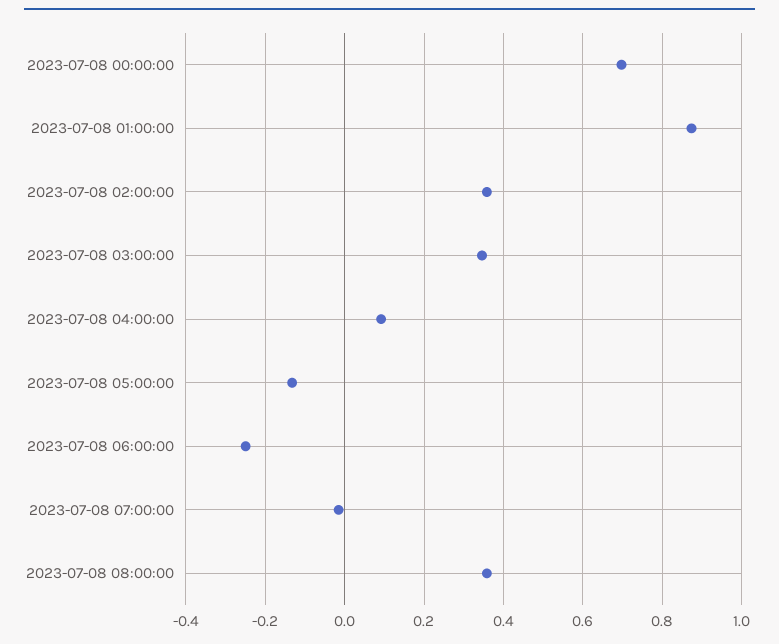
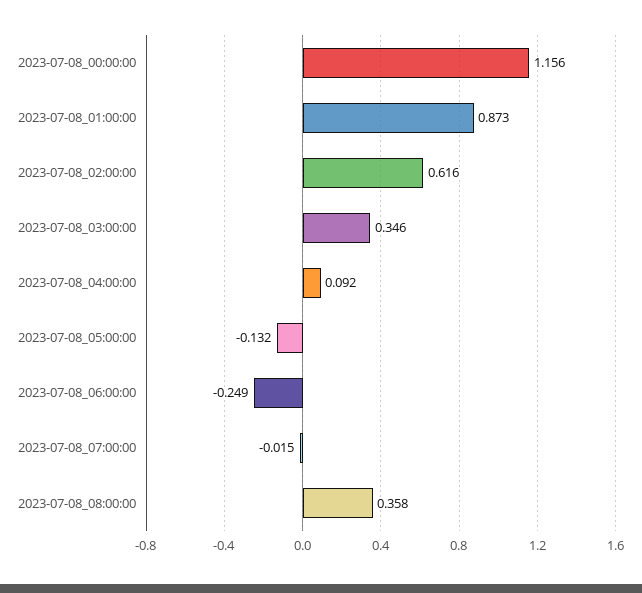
2023-07-08 00:00:00: 0.7 -> 1.156
2023-07-08 02:00:00: 0.36 -> 0.616

